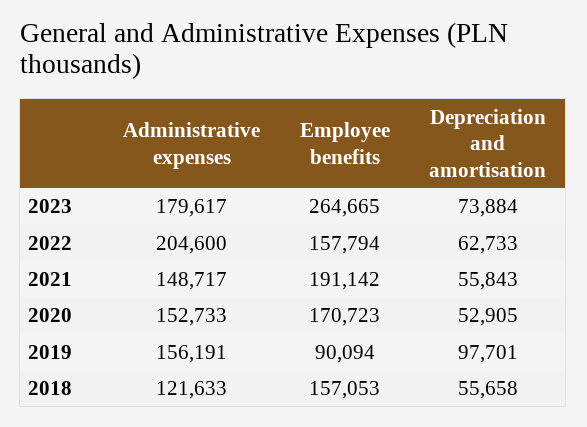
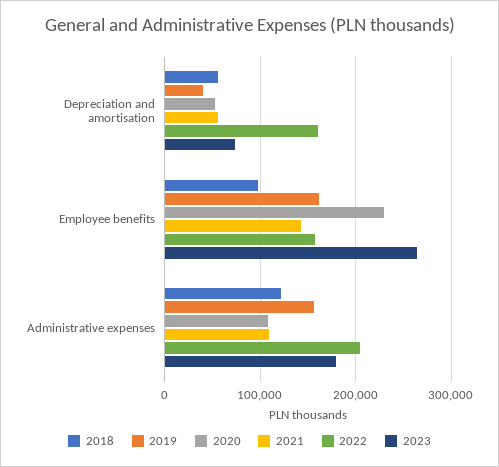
2022, Depreciation and amortisation: 62733 -> 160000
2021, Administrative expenses: 148717 -> 110000
2021, Employee benefits: 191142 -> 140000
2020, Administrative expenses: 152733 -> 110000
2020, Employee benefits: 170723 -> 230000
2019, Employee benefits: 90094 -> 160000
2019, Depreciation and amortisation: 97701 -> 40000
2018, Employee benefits: 157053 -> 100000

